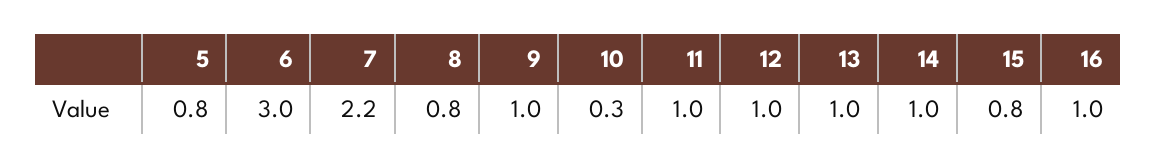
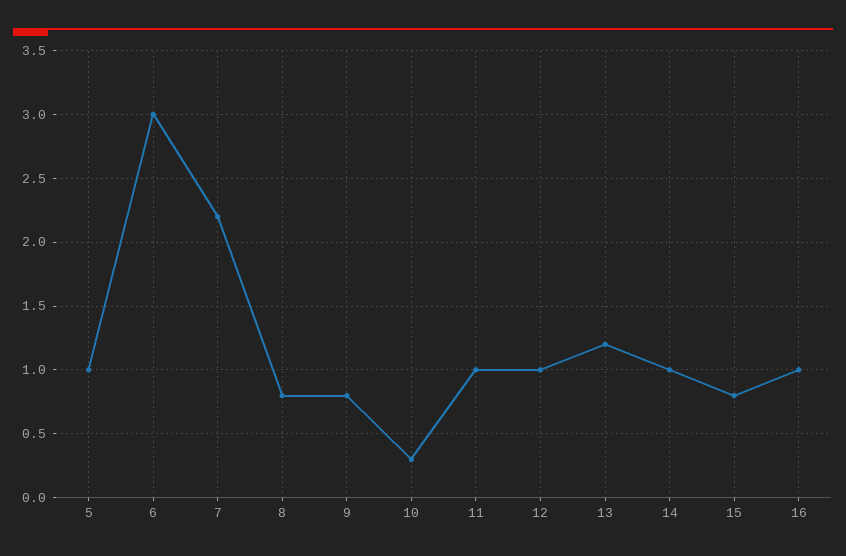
5: 0.8 -> 1
9: 1 -> 0.8
13: 1 -> 1.2

